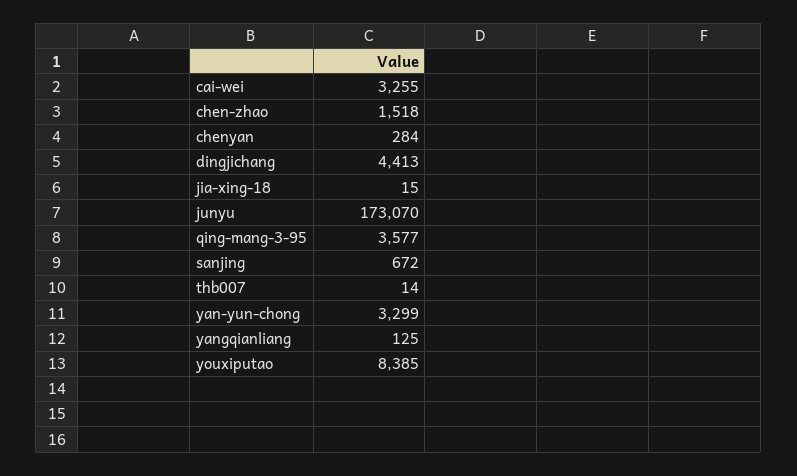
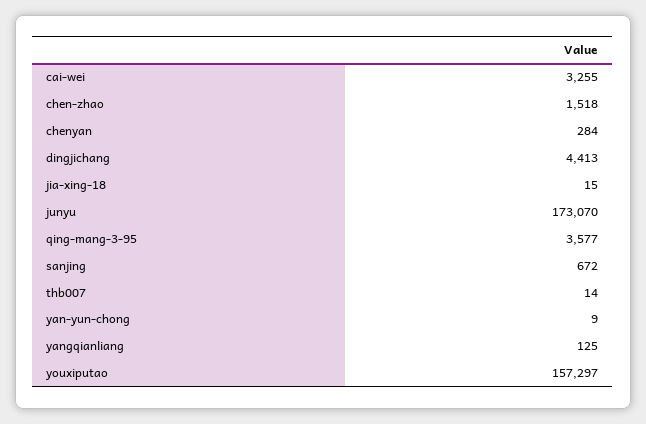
yan-yun-chong: 3299 -> 9
youxiputao: 8385 -> 157297

